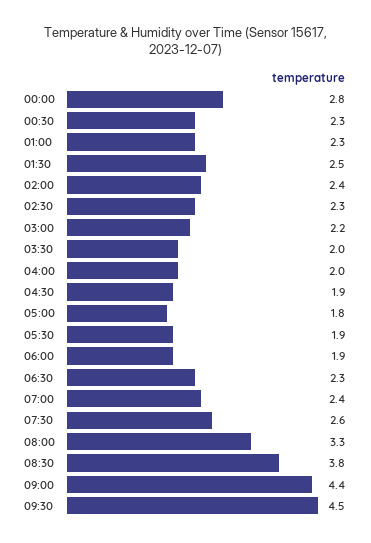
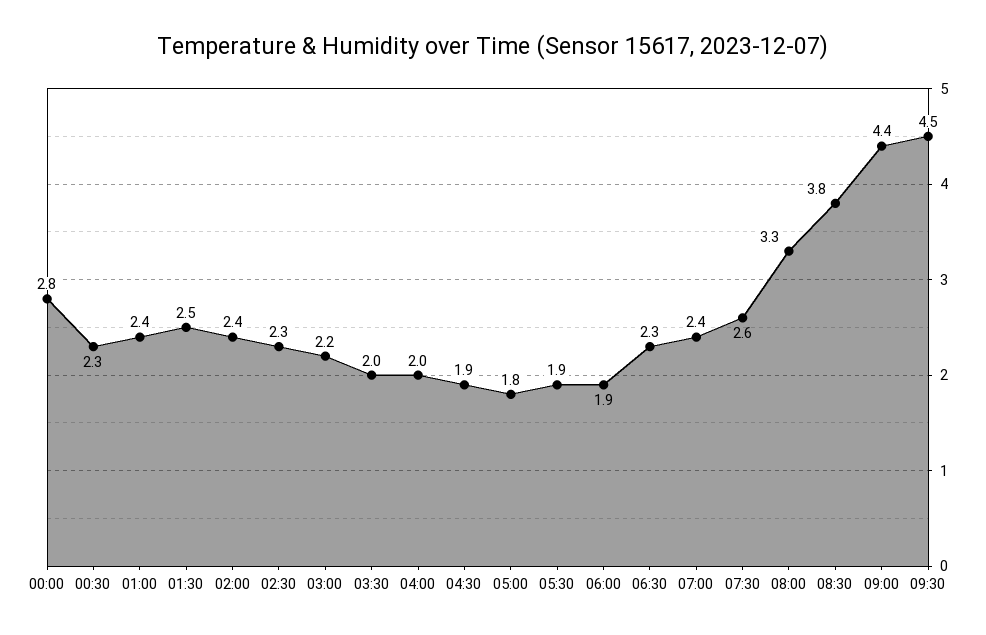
01:00: 2.3 -> 2.4

